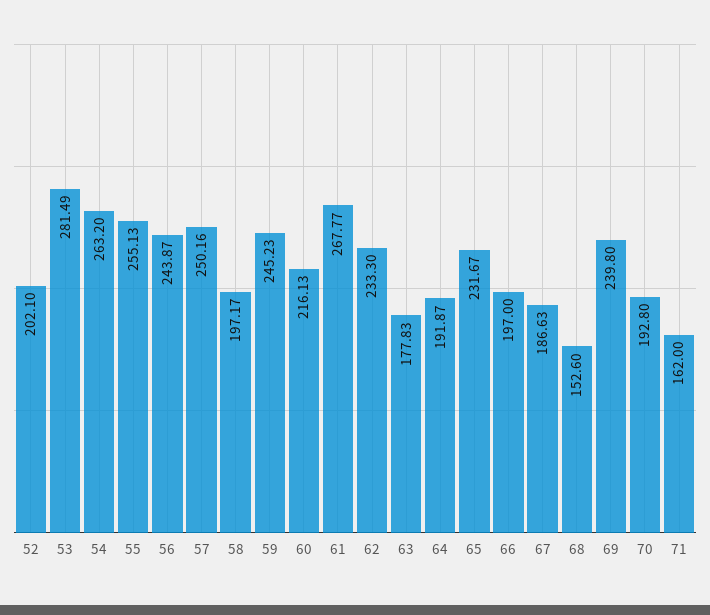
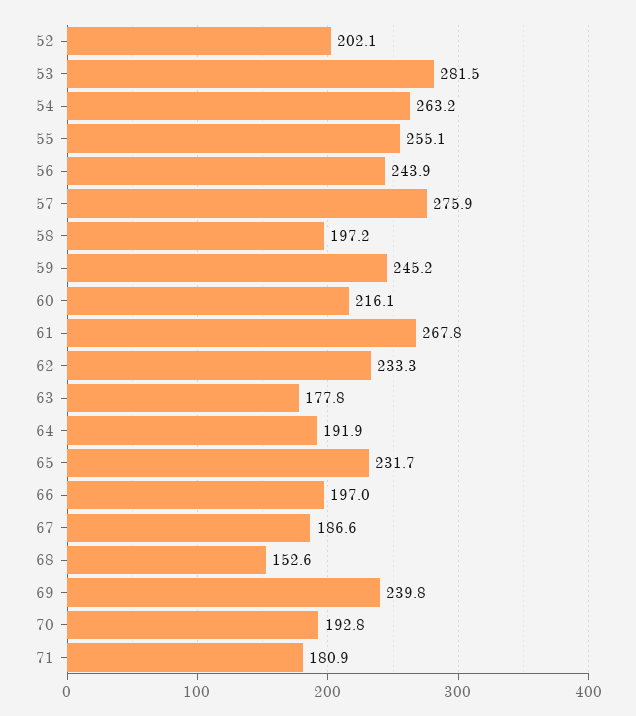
57: 250.16 -> 275.9
71: 162 -> 180.9

